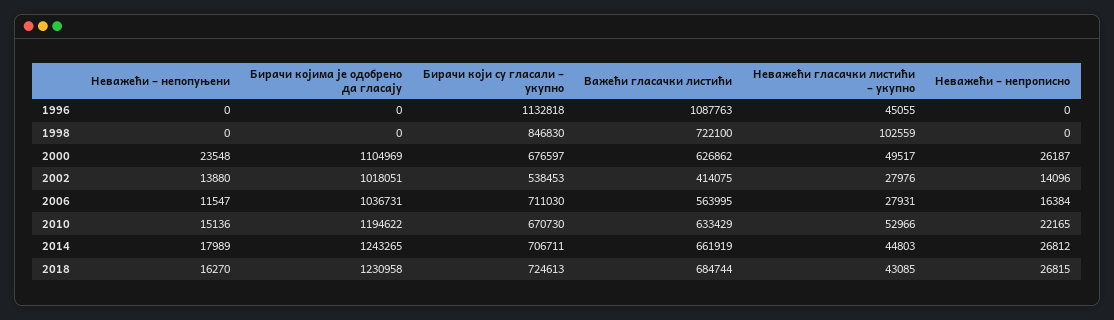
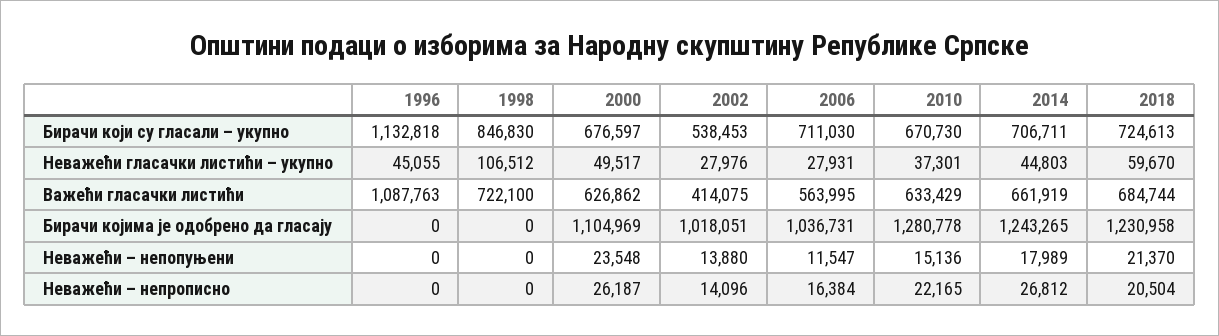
Неважећи гласачки листићи – укупно, 1998: 102559 -> 106512
Бирачи којима је одобрено да гласају, 2010: 1194622 -> 1280778
Неважећи гласачки листићи – укупно, 2010: 52966 -> 37301
Неважећи – непопуњени, 2018: 16270 -> 21370
Неважећи гласачки листићи – укупно, 2018: 43085 -> 59670
Неважећи – непрописно, 2018: 26815 -> 20504

